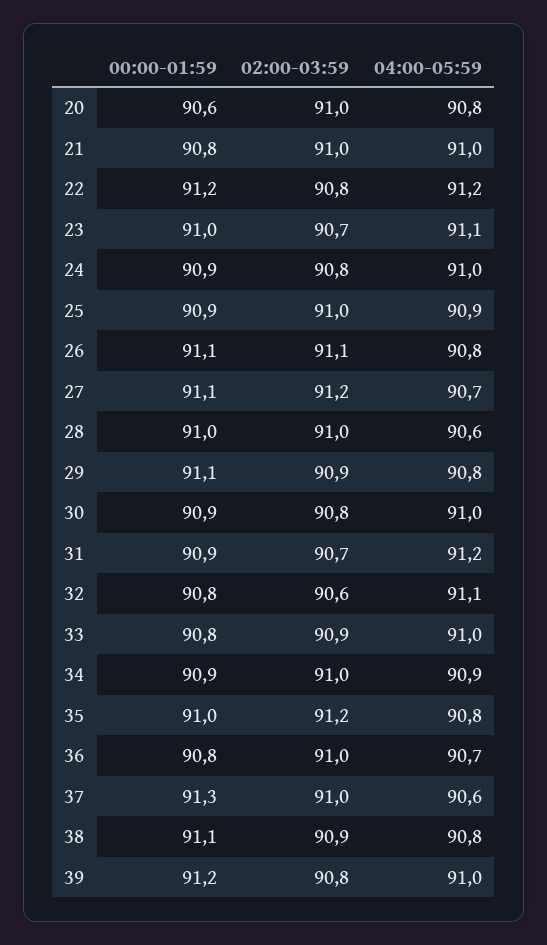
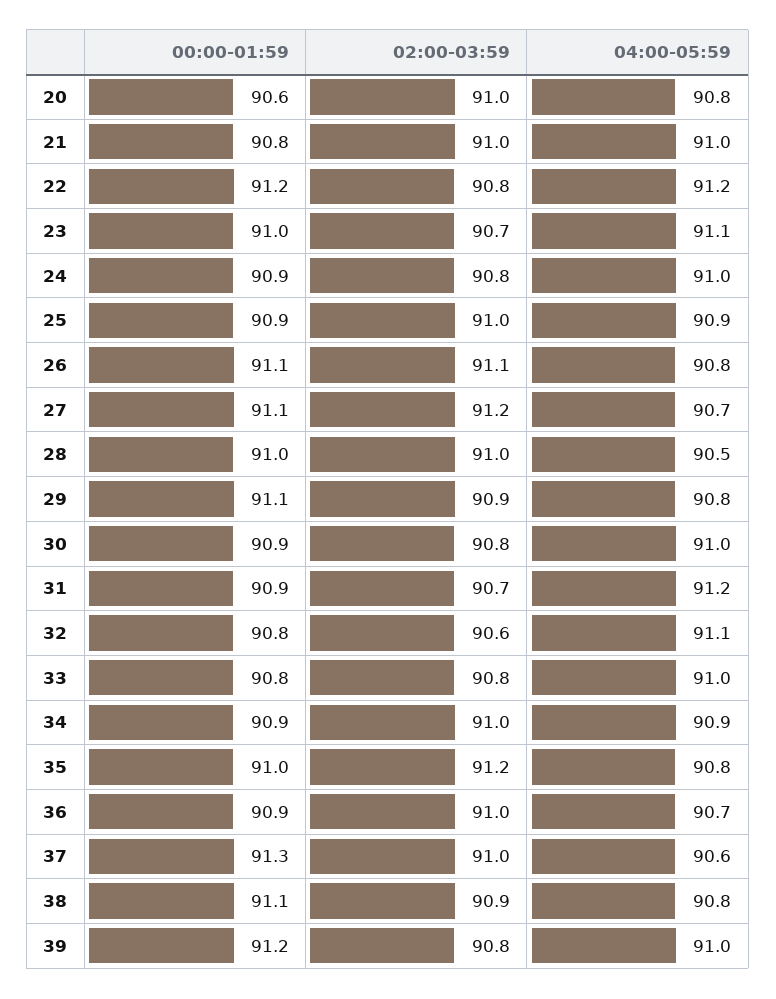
04:00-05:59, 28: 90.6 -> 90.5
02:00-03:59, 33: 90.9 -> 90.8
00:00-01:59, 36: 90.8 -> 90.9

